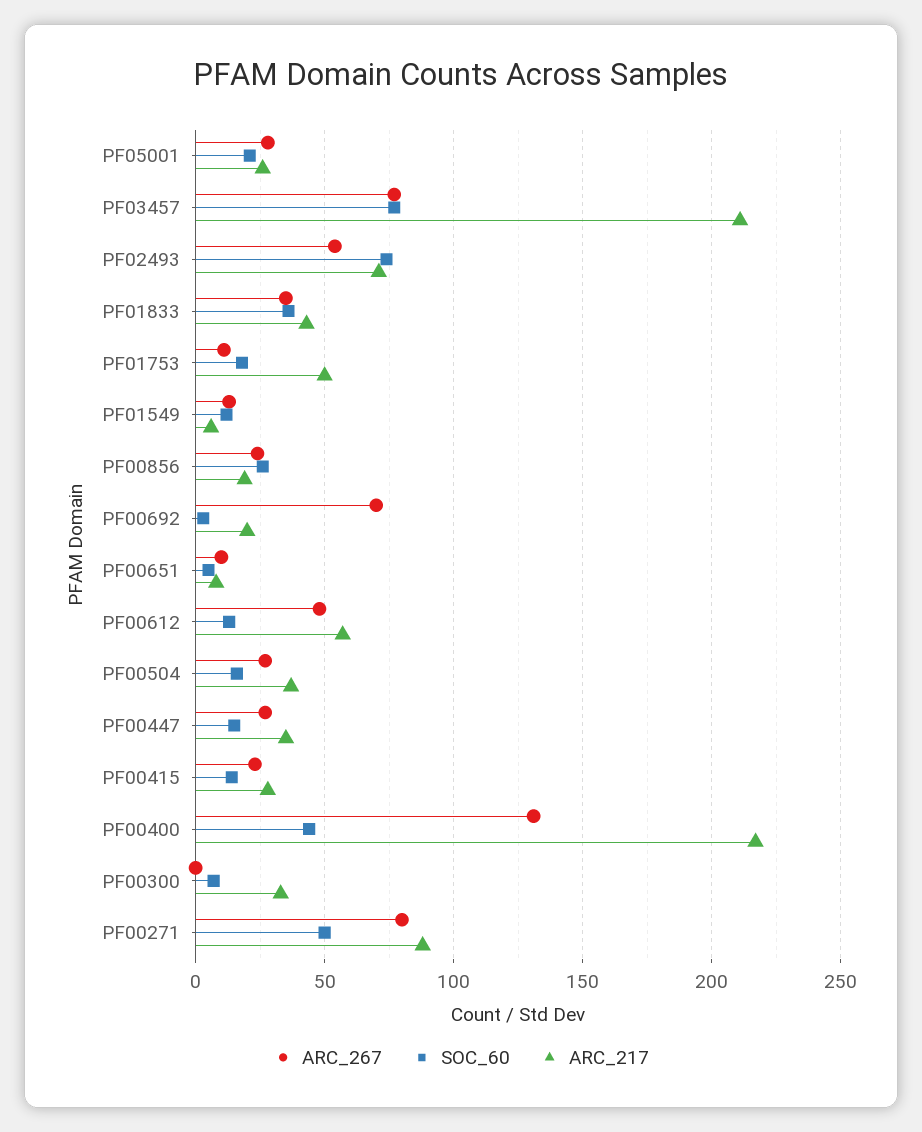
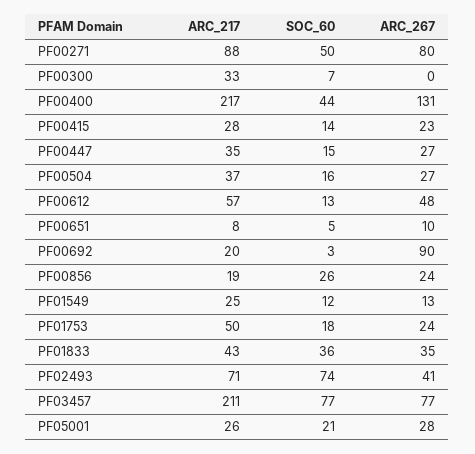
ARC_267, PF02493: 55 -> 41
ARC_267, PF01753: 10 -> 24
ARC_217, PF01549: 5 -> 25
ARC_267, PF00692: 70 -> 90

